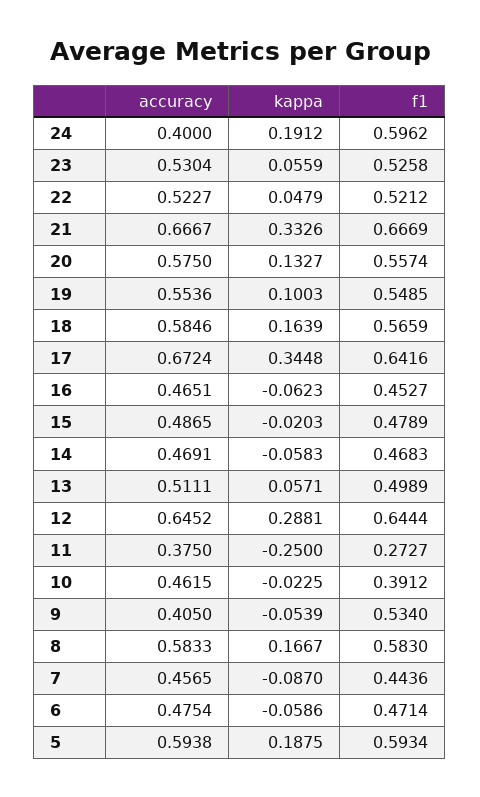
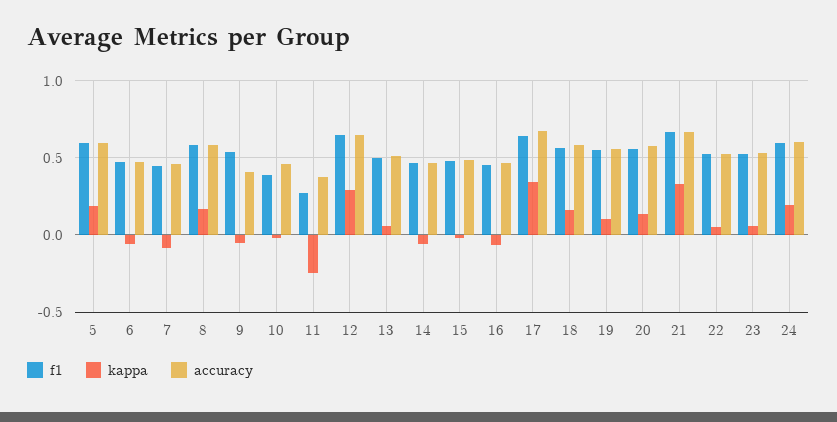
accuracy, 24: 0.4 -> 0.6

